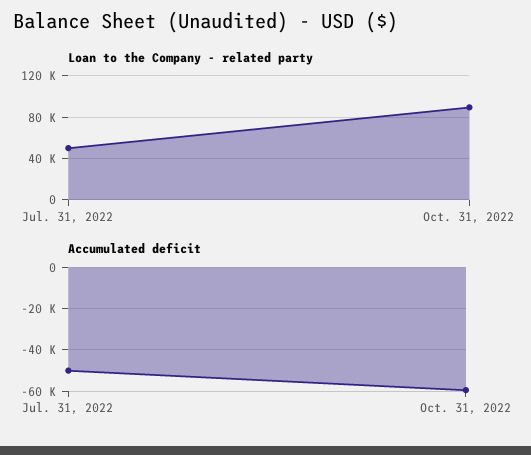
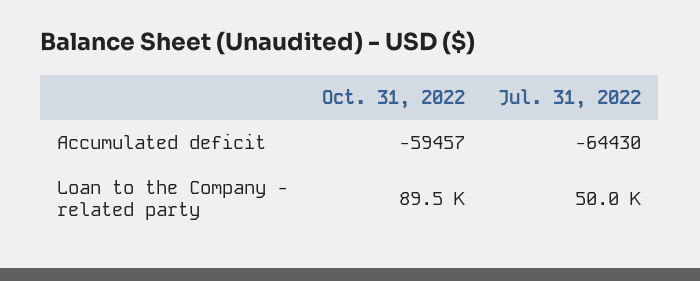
Accumulated deficit, Jul. 31, 2022: -50000 -> -64430

